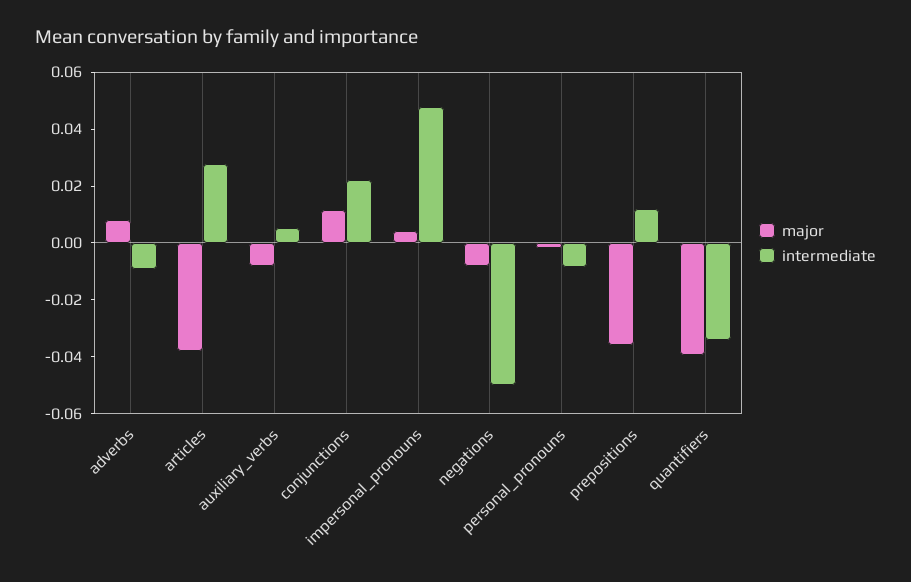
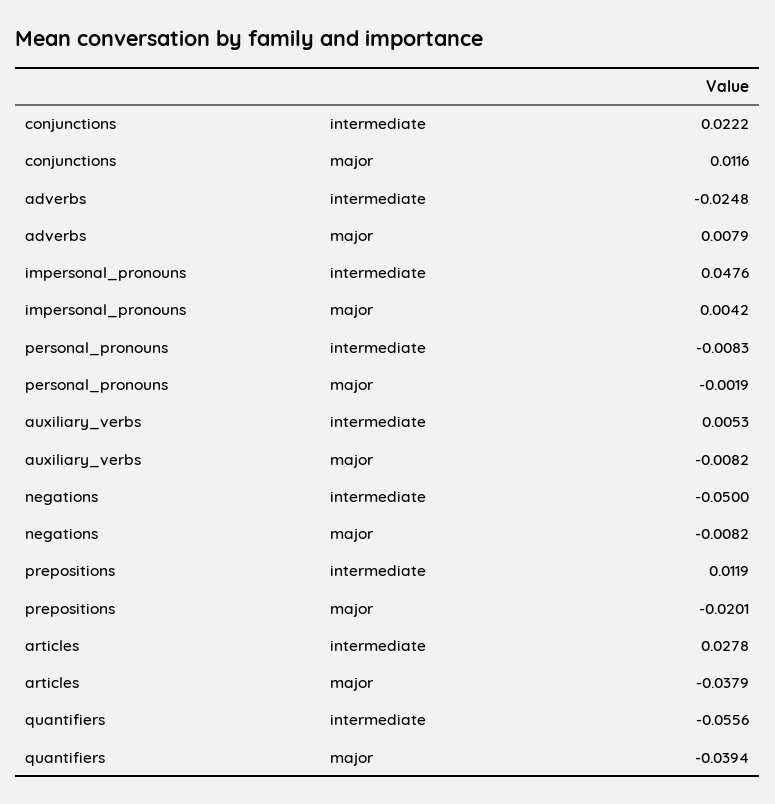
intermediate, adverbs: -0.01 -> -0.0248
major, prepositions: -0.035 -> -0.0201
intermediate, quantifiers: -0.035 -> -0.0556

